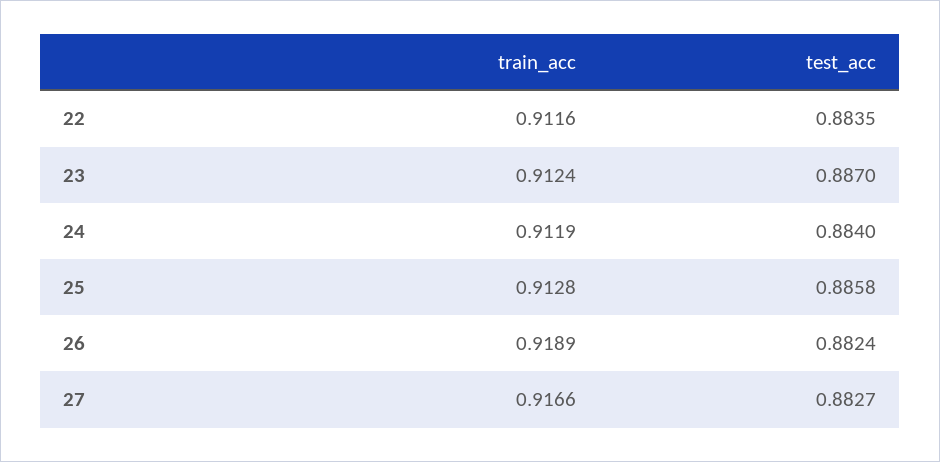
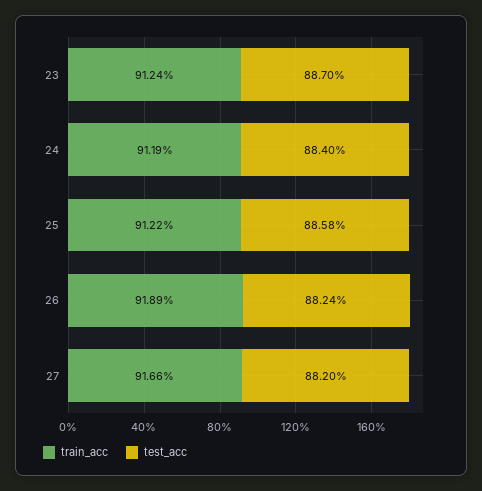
train_acc, 22: 0.9116 -> none
test_acc, 22: 0.8835 -> none
train_acc, 25: 0.9128 -> 0.9122
test_acc, 27: 0.8827 -> 0.882

